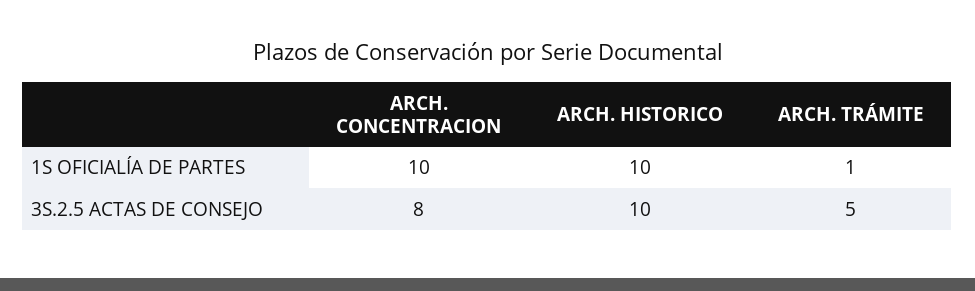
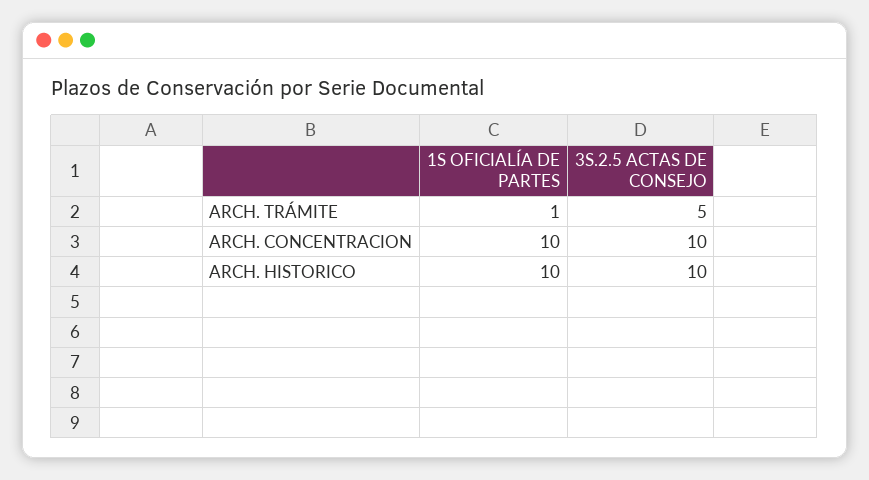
ARCH. CONCENTRACION, 3S.2.5 ACTAS DE CONSEJO: 8 -> 10

